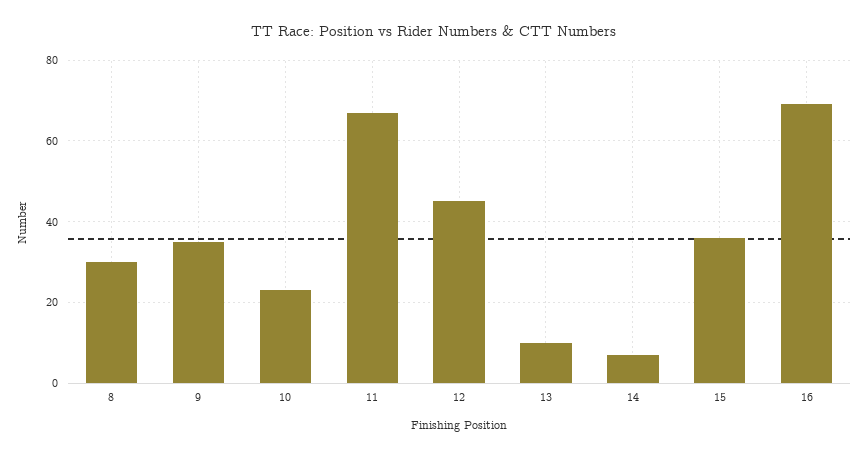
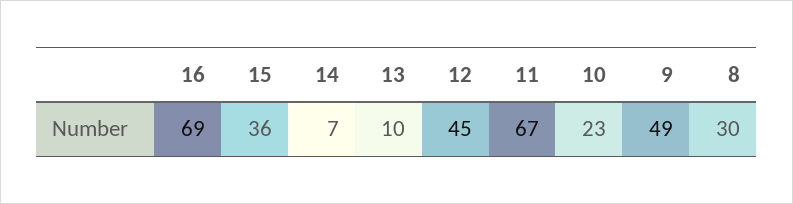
9: 35 -> 49

